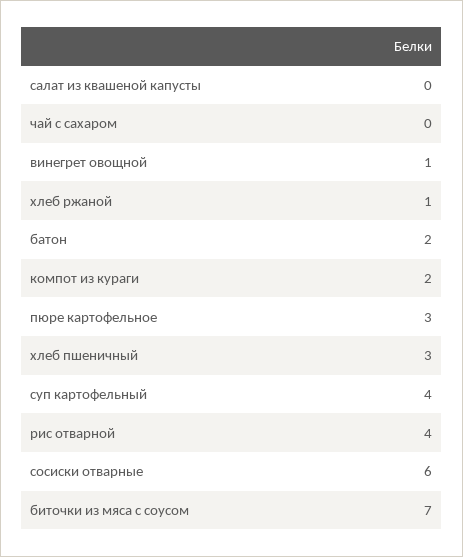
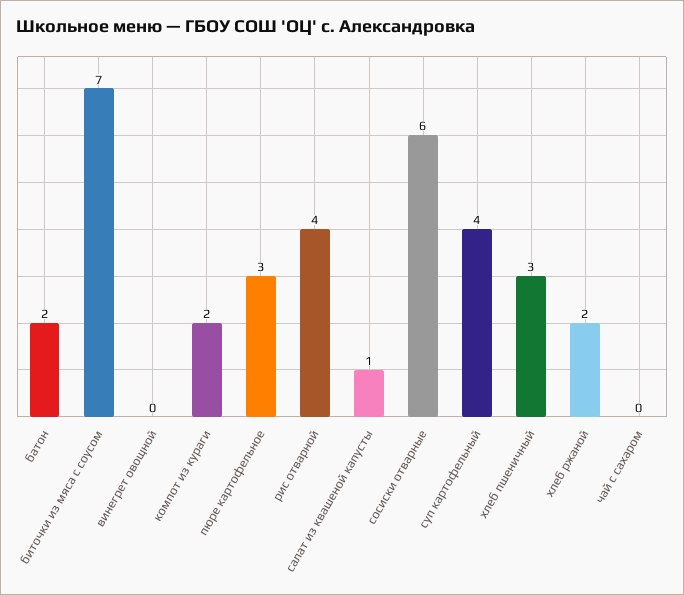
салат из квашеной капусты: 0 -> 1
винегрет овощной: 1 -> 0
хлеб ржаной: 1 -> 2

